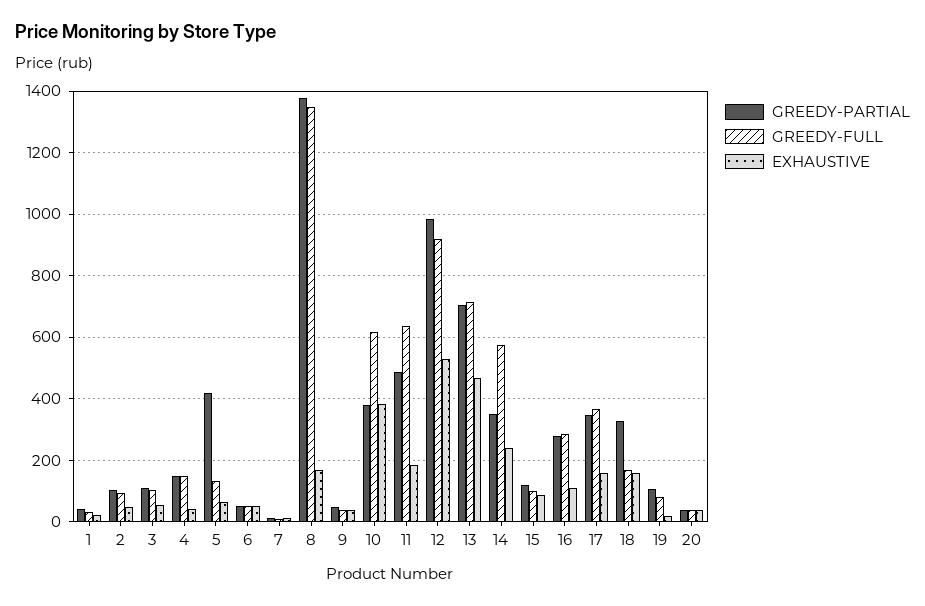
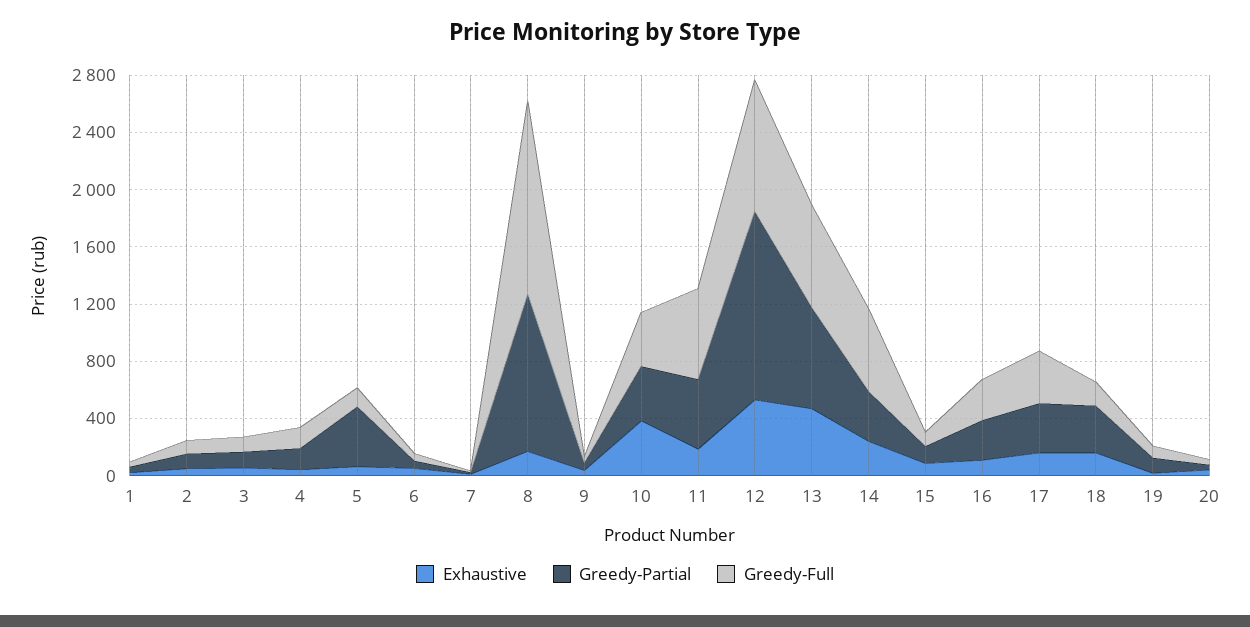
GREEDY-PARTIAL, 8: 1380 -> 1100
GREEDY-FULL, 10: 620 -> 400
GREEDY-PARTIAL, 12: 980 -> 1300

